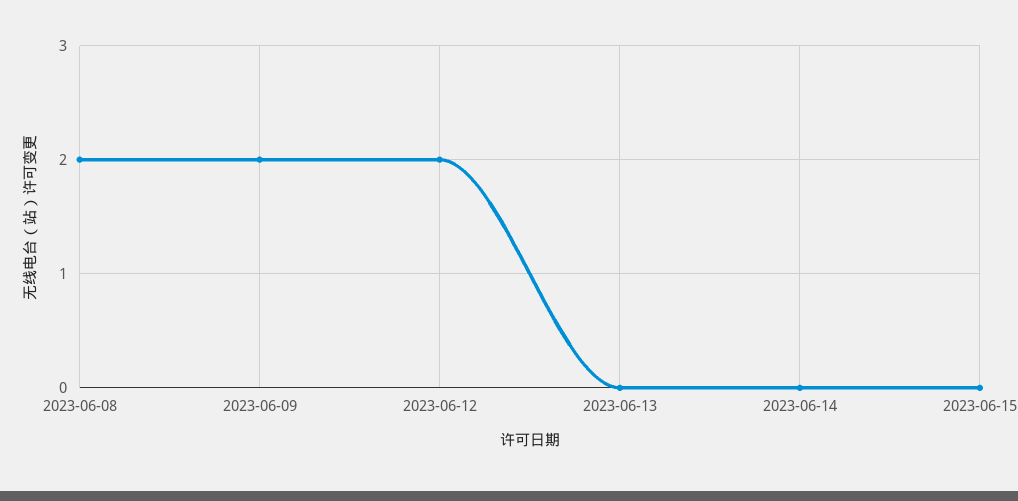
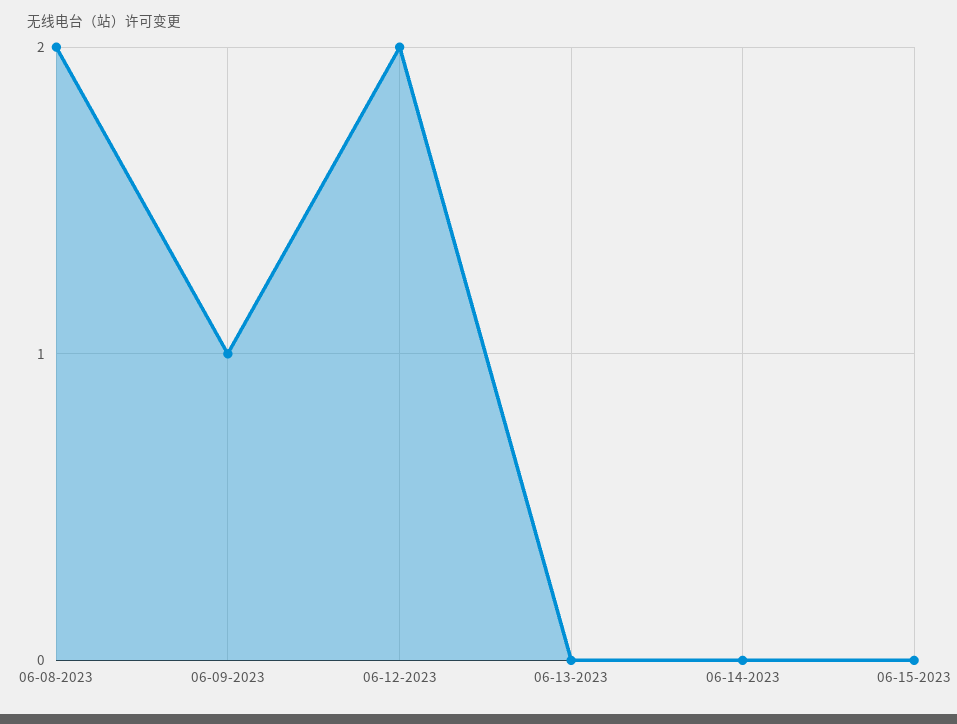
2023-06-09: 2 -> 1

